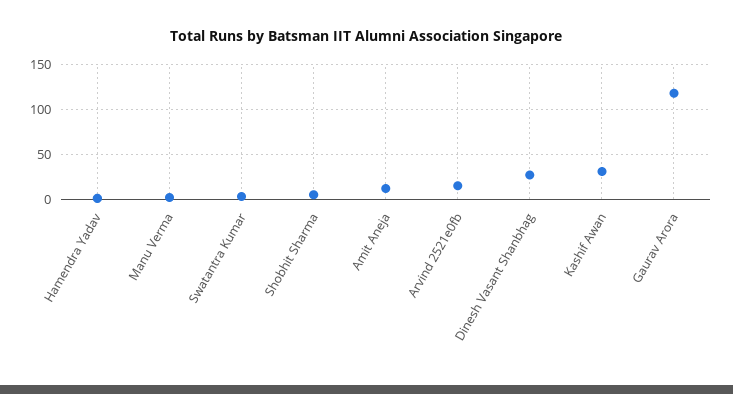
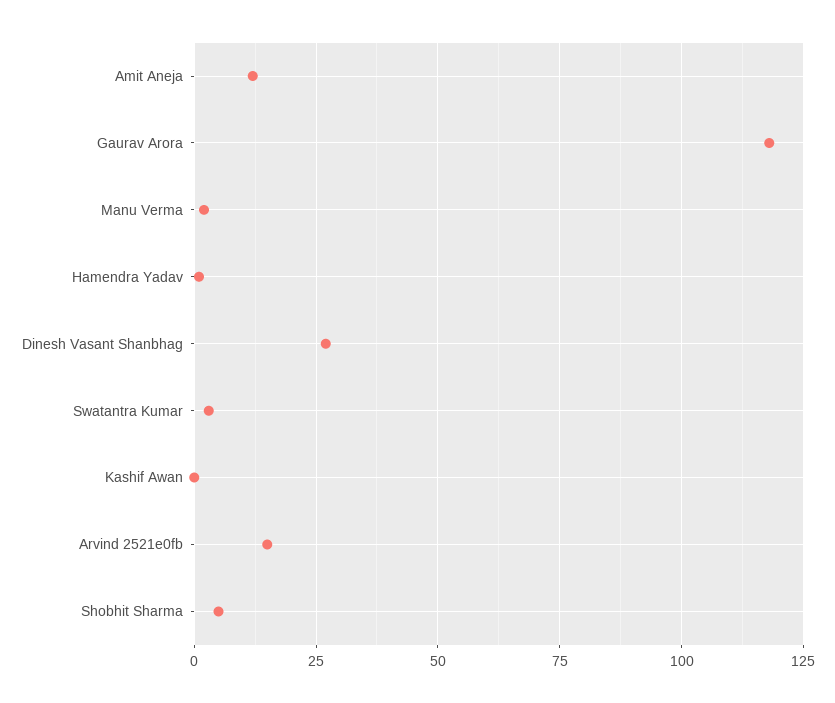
Kashif Awan: 30 -> 0

